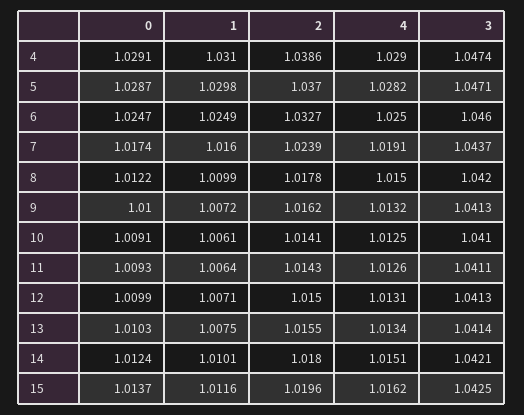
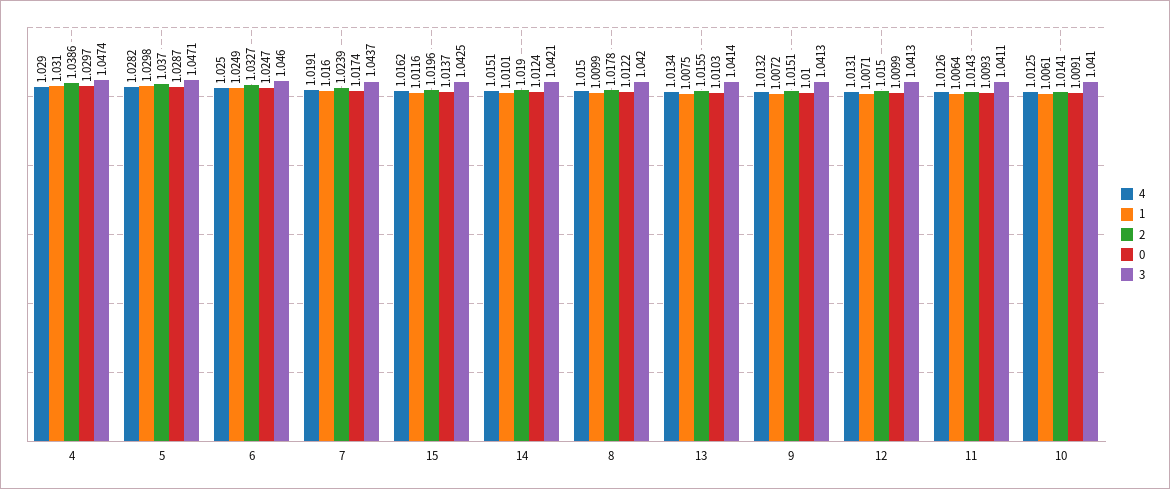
0, 4: 1.0291 -> 1.0297
2, 9: 1.0162 -> 1.0151
2, 14: 1.018 -> 1.019

